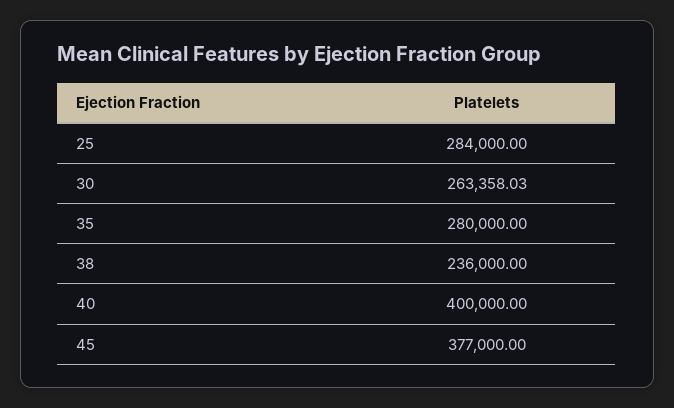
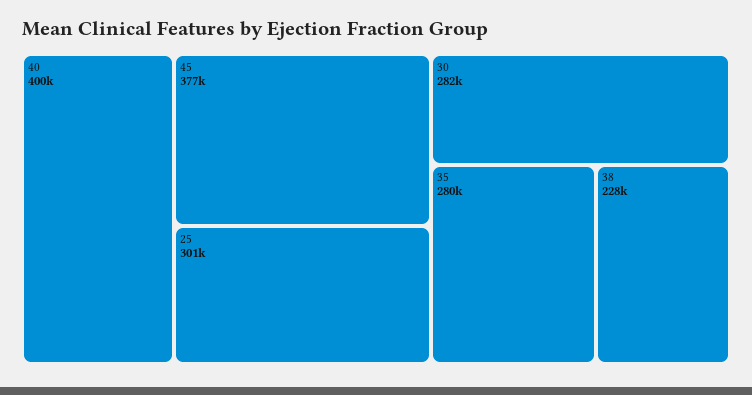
25: 284000 -> 301000
30: 263358.03 -> 282000
38: 236000 -> 228000

